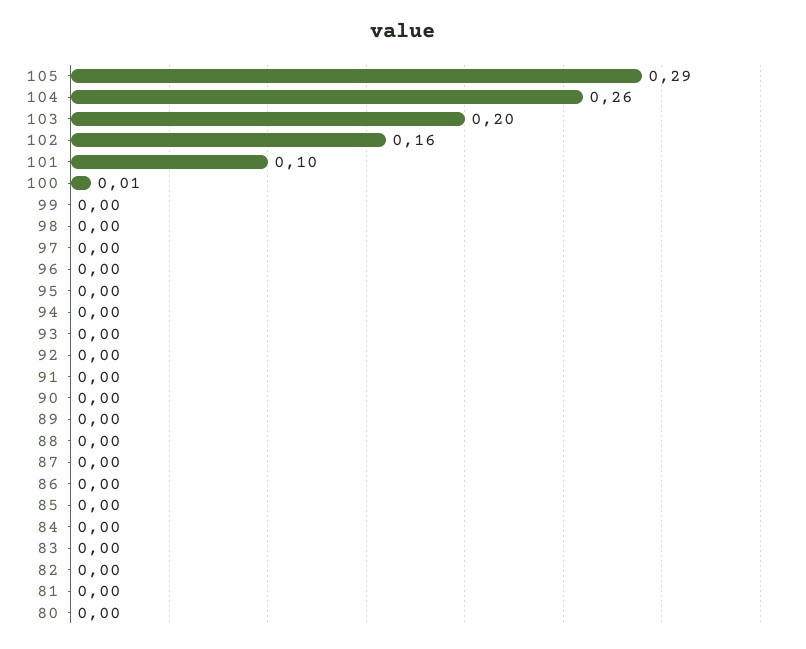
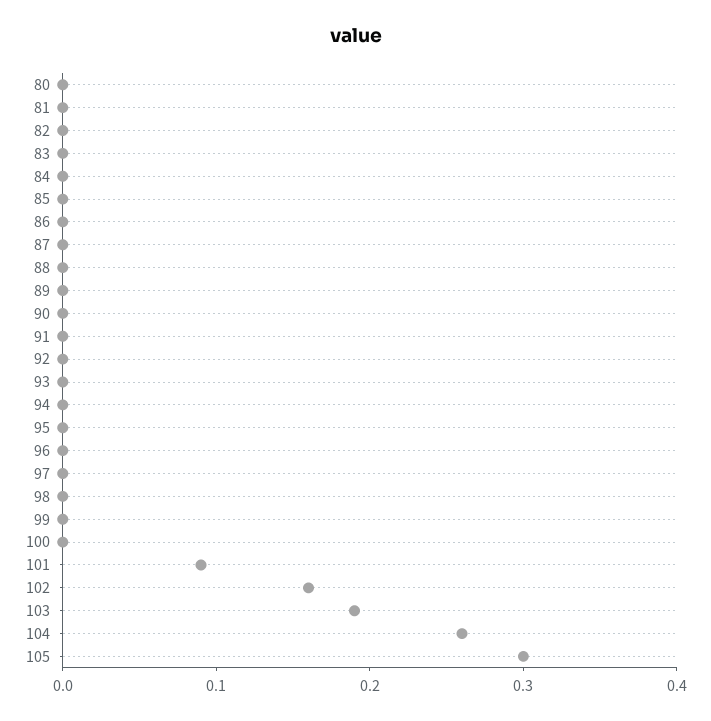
105: 0.29 -> 0.3
103: 0.2 -> 0.19
101: 0.1 -> 0.09
100: 0.01 -> 0

